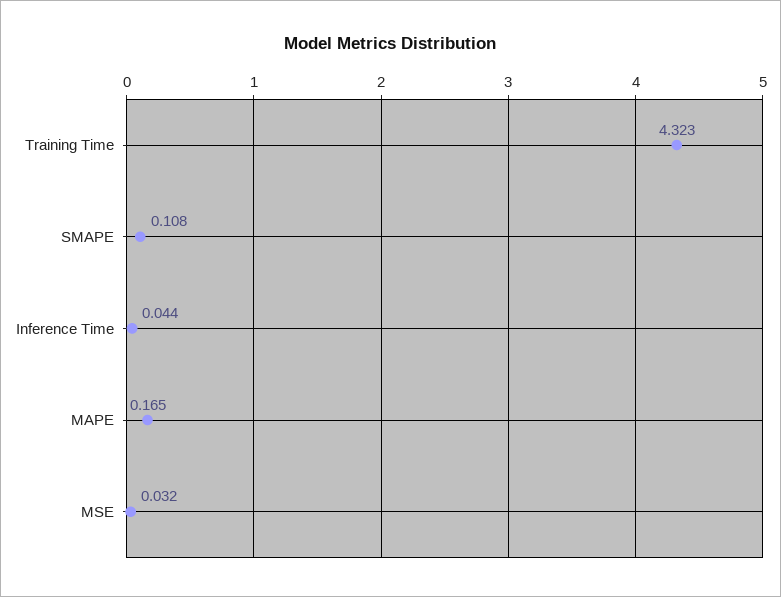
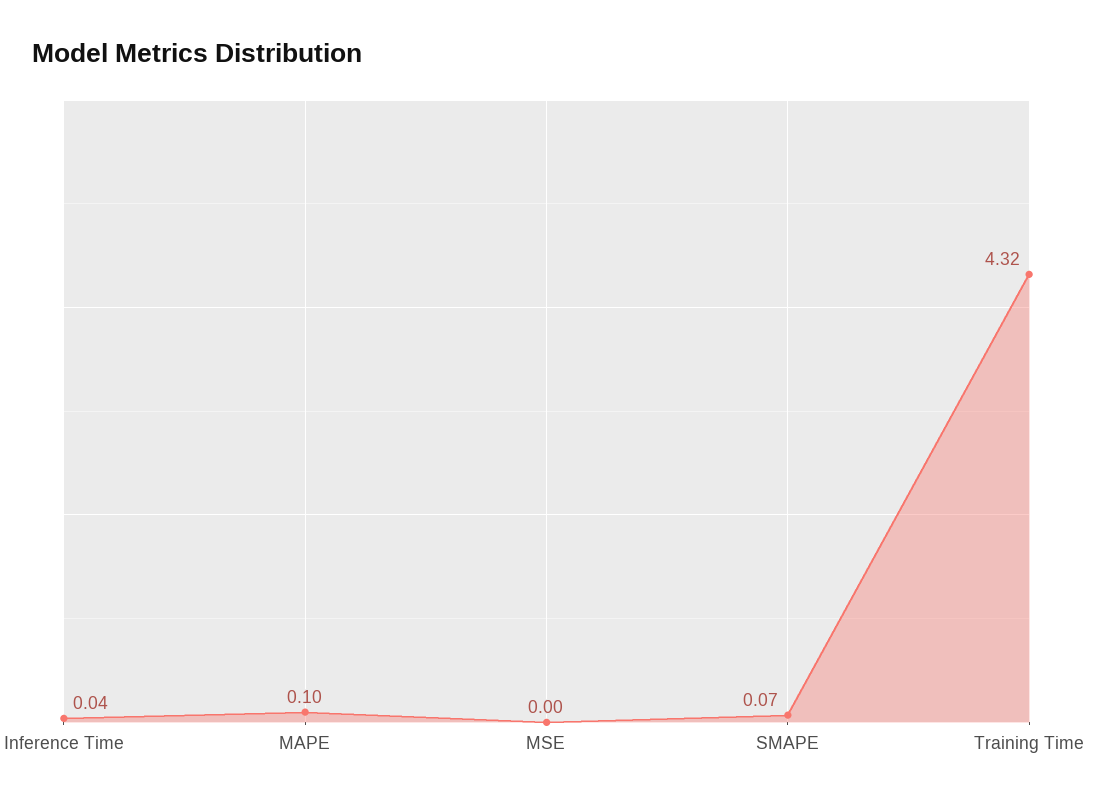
SMAPE: 0.108 -> 0.07
MAPE: 0.165 -> 0.1
MSE: 0.032 -> 0

